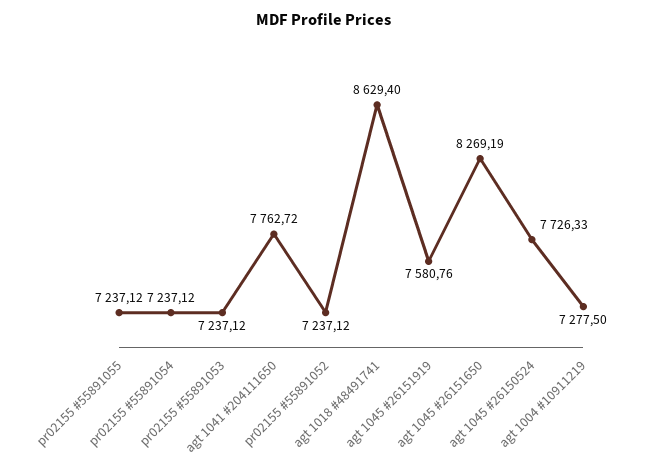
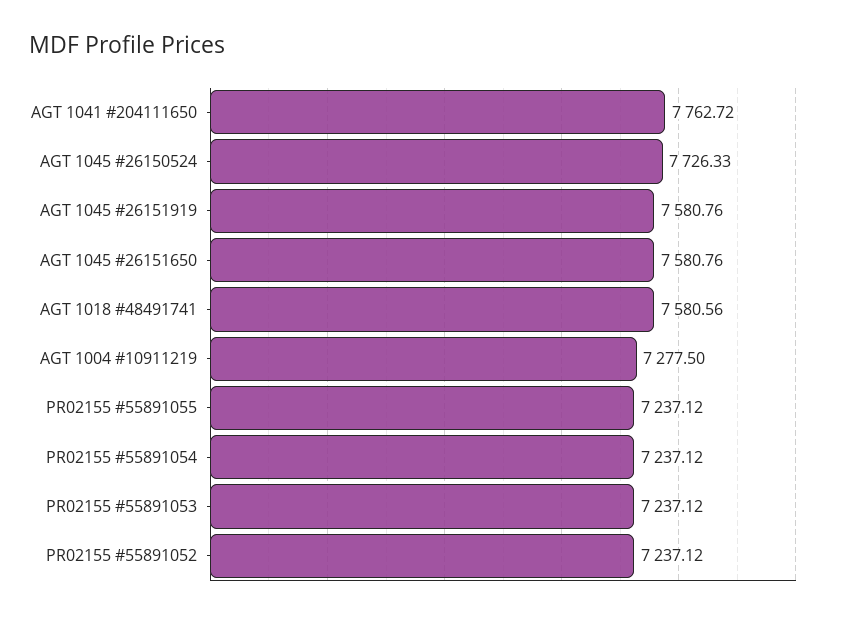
agt 1018 #48491741: 8629.4 -> 7580.56
agt 1045 #26151650: 8269.19 -> 7580.76

